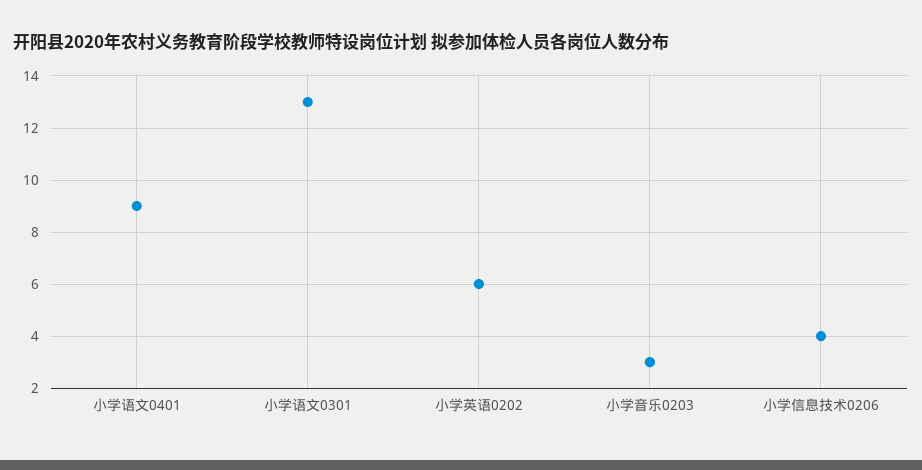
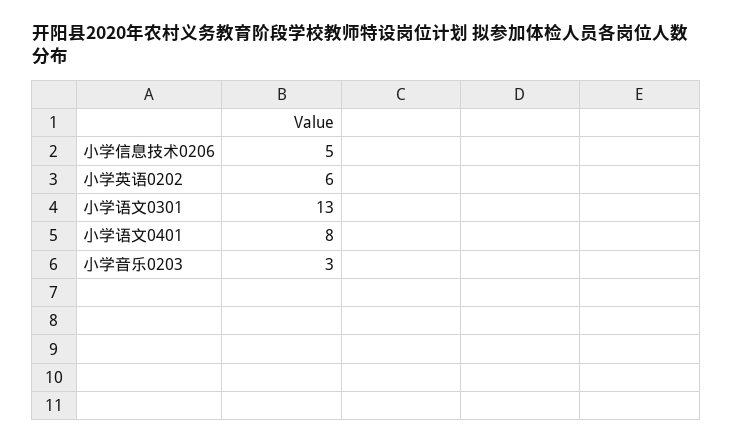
小学语文0401: 9 -> 8
小学信息技术0206: 4 -> 5

